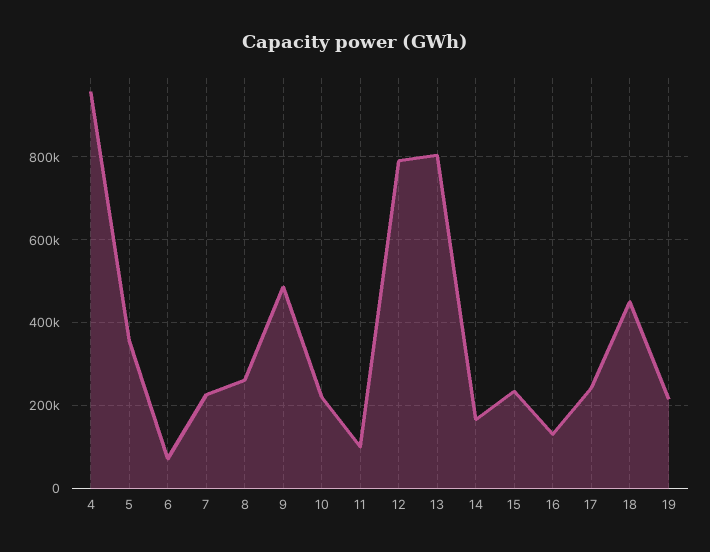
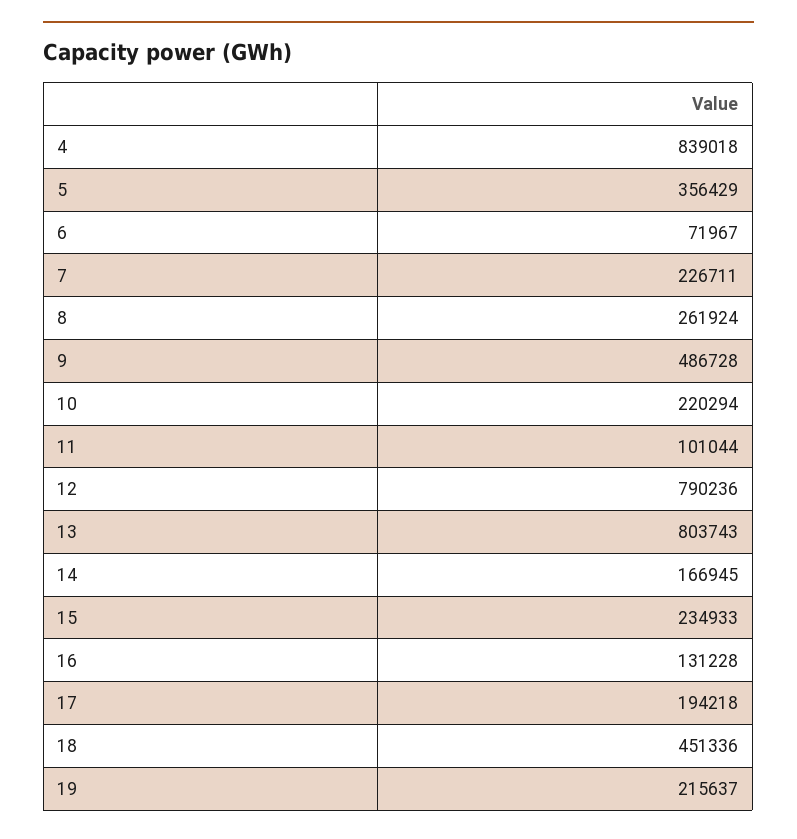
4: 960000 -> 839018
17: 240000 -> 194218

